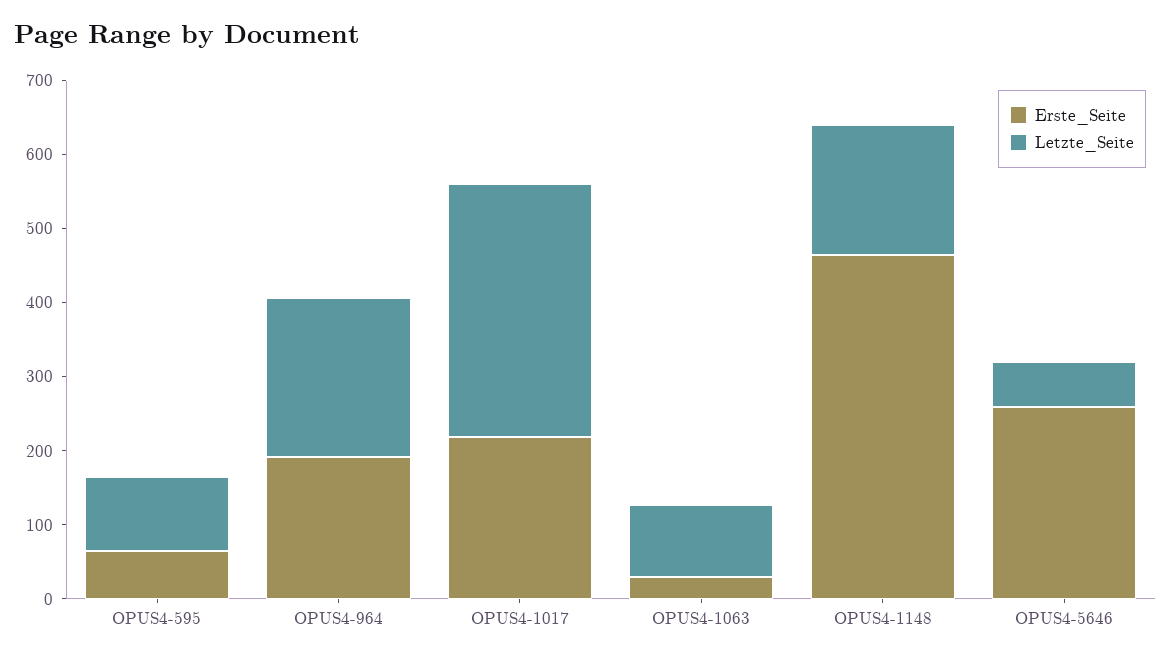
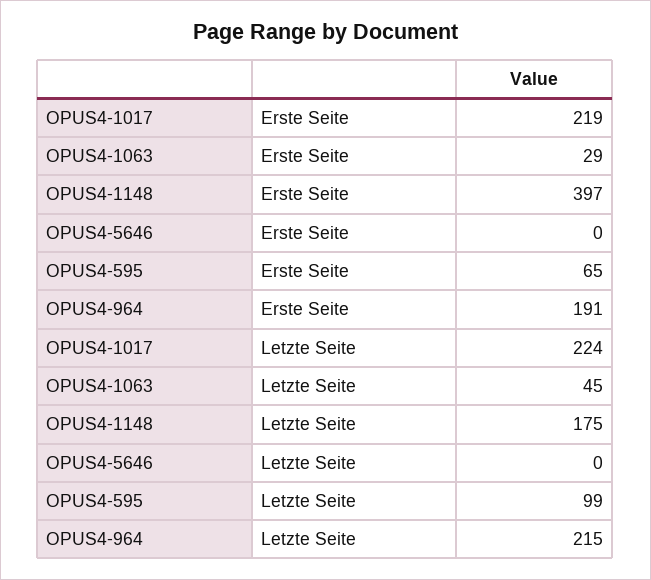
Letzte_Seite, OPUS4-1017: 340 -> 224
Letzte_Seite, OPUS4-1063: 100 -> 45
Erste_Seite, OPUS4-1148: 460 -> 397
Erste_Seite, OPUS4-5646: 260 -> 0
Letzte_Seite, OPUS4-5646: 60 -> 0

